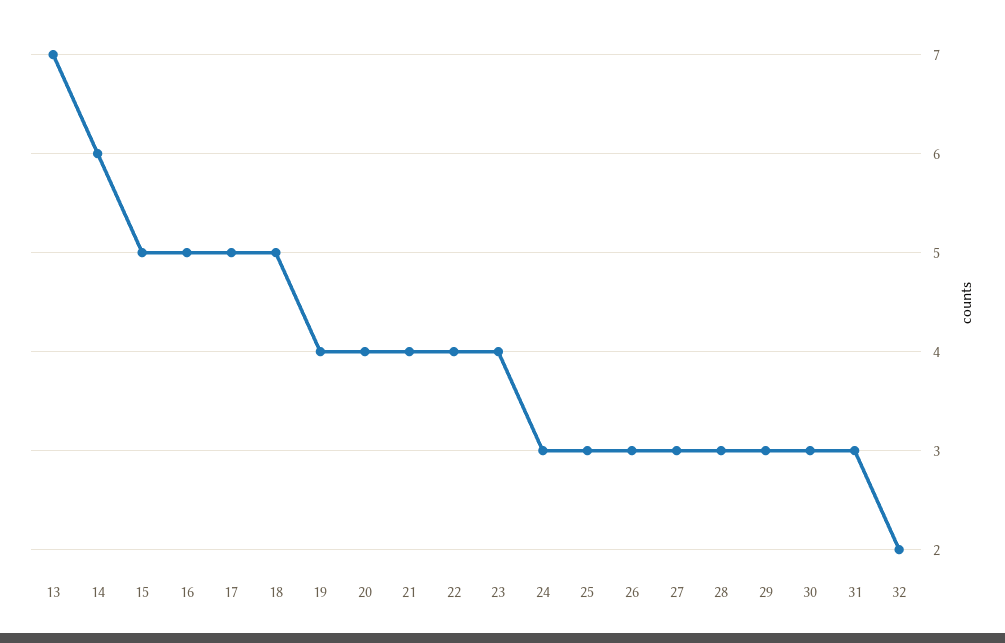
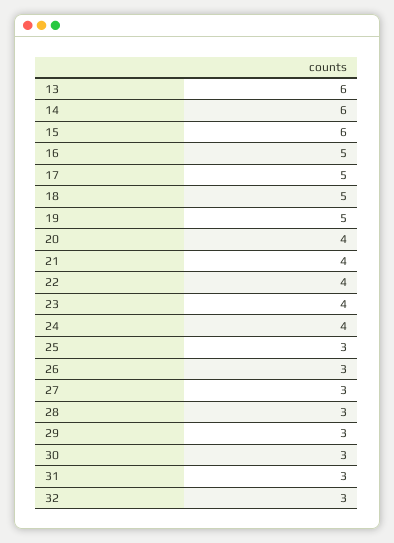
13: 7 -> 6
15: 5 -> 6
19: 4 -> 5
24: 3 -> 4
32: 2 -> 3

